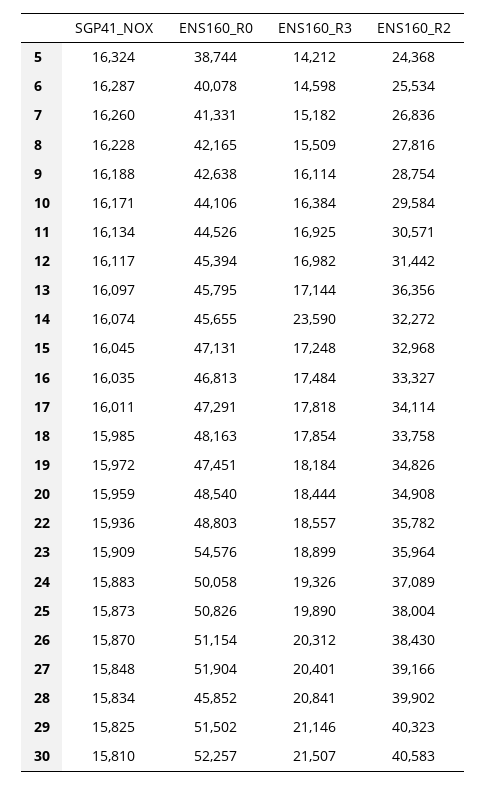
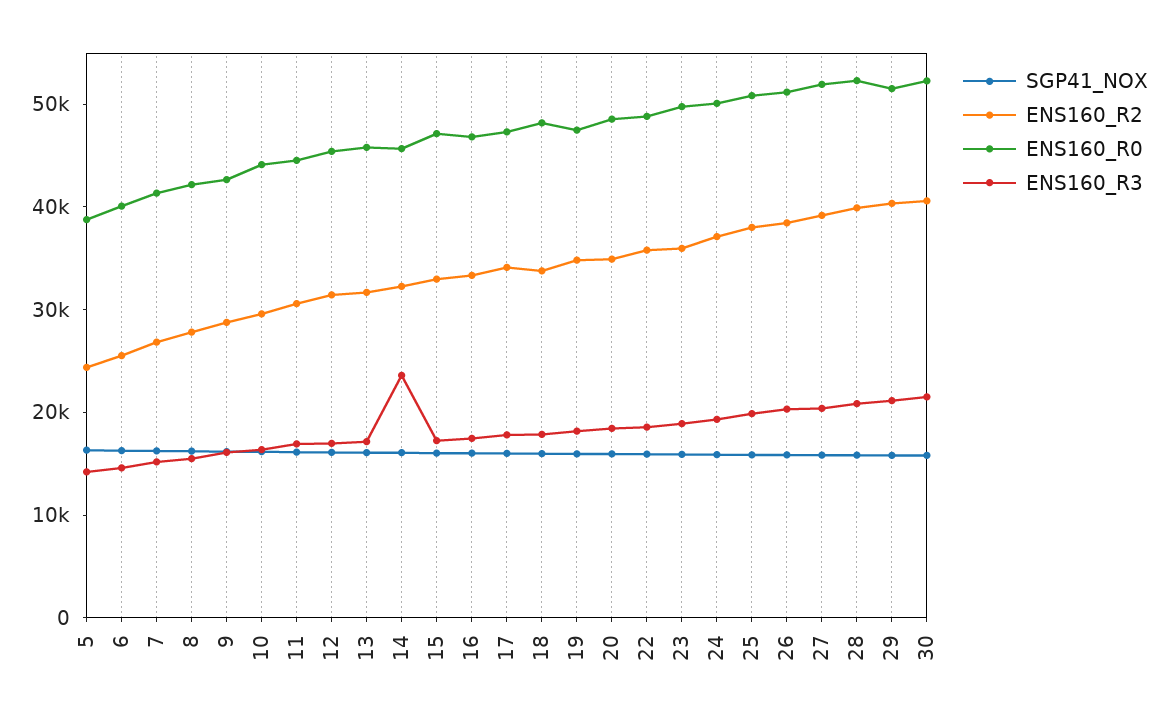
ENS160_R2, 13: 36356 -> 32000
ENS160_R0, 23: 54576 -> 50000
ENS160_R0, 28: 45852 -> 52000

